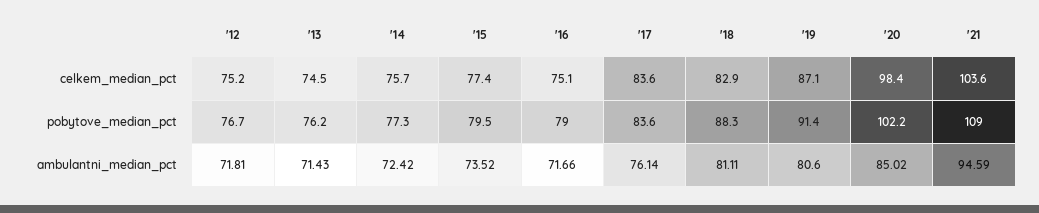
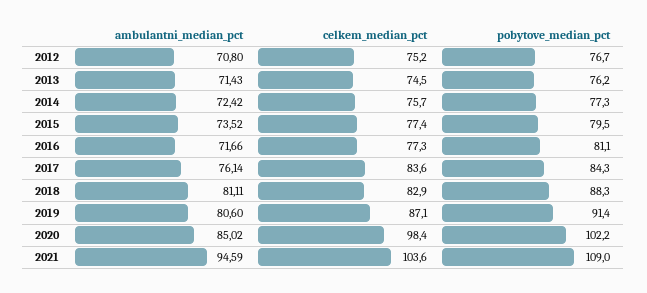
'16, celkem_median_pct: 75.1 -> 77.3
'16, pobytove_median_pct: 79 -> 81.1
'17, pobytove_median_pct: 83.6 -> 84.3
'12, ambulantni_median_pct: 71.81 -> 70.8

